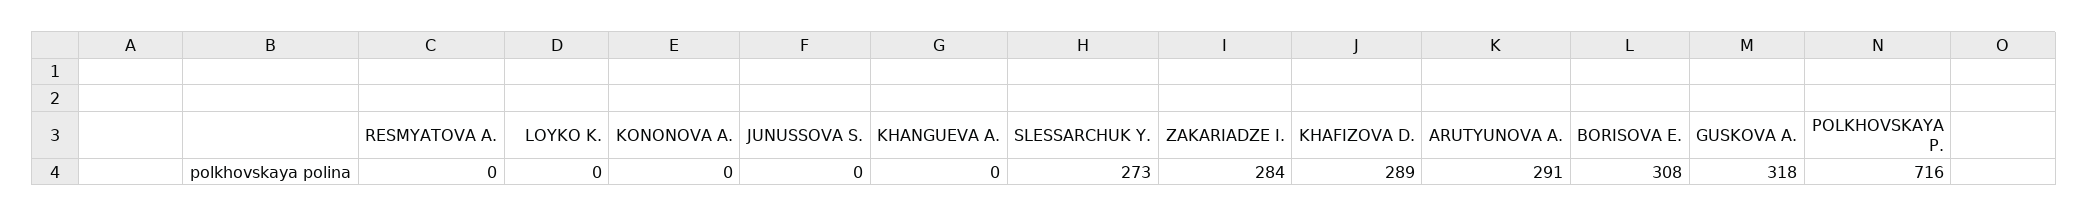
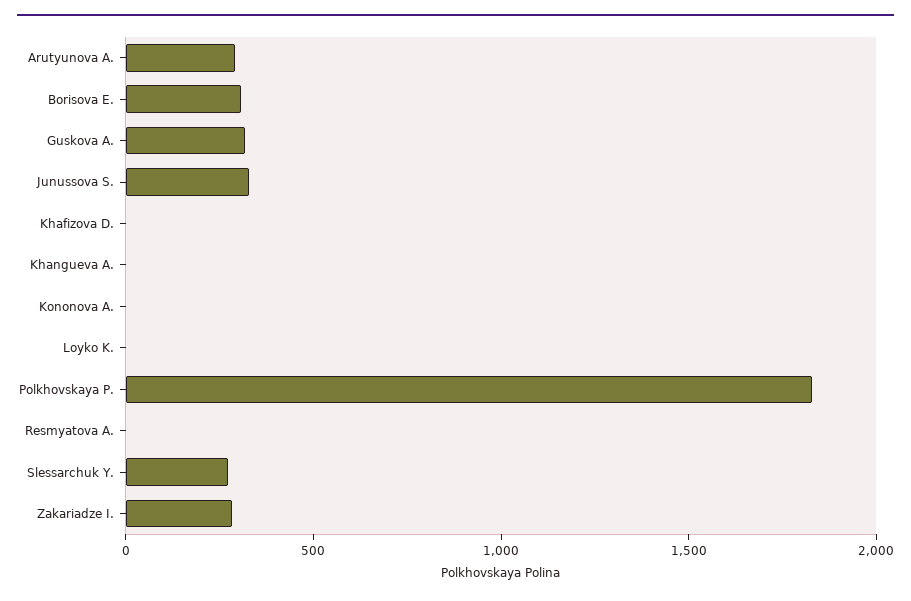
JUNUSSOVA S.: 0 -> 300
KHAFIZOVA D.: 289 -> 0
POLKHOVSKAYA P.: 716 -> 1800

